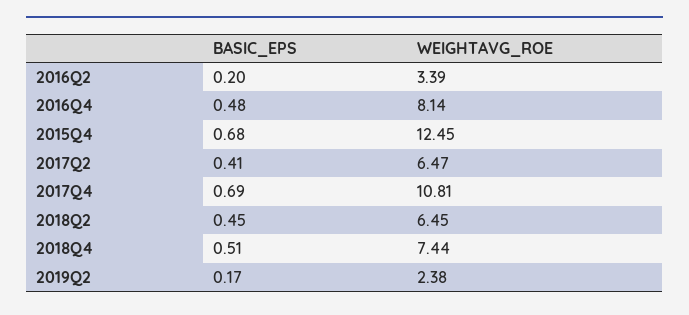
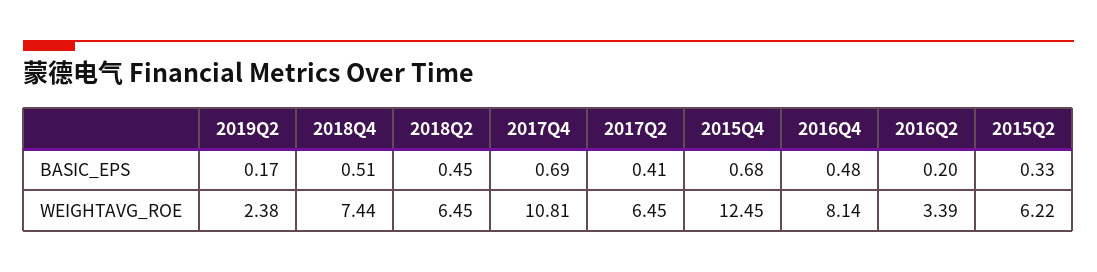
WEIGHTAVG_ROE, 2017Q2: 6.47 -> 6.45
BASIC_EPS, 2015Q2: none -> 0.33
WEIGHTAVG_ROE, 2015Q2: none -> 6.22

